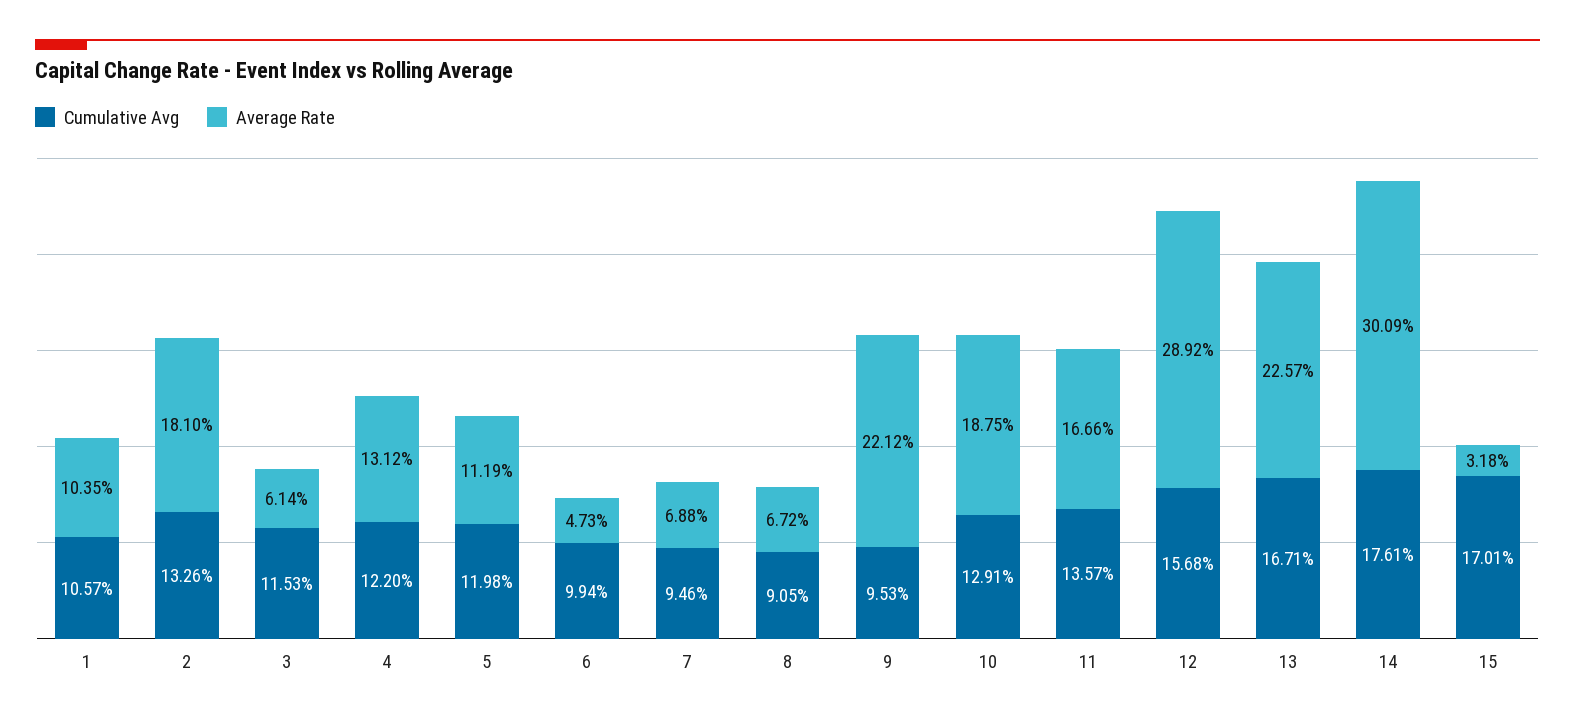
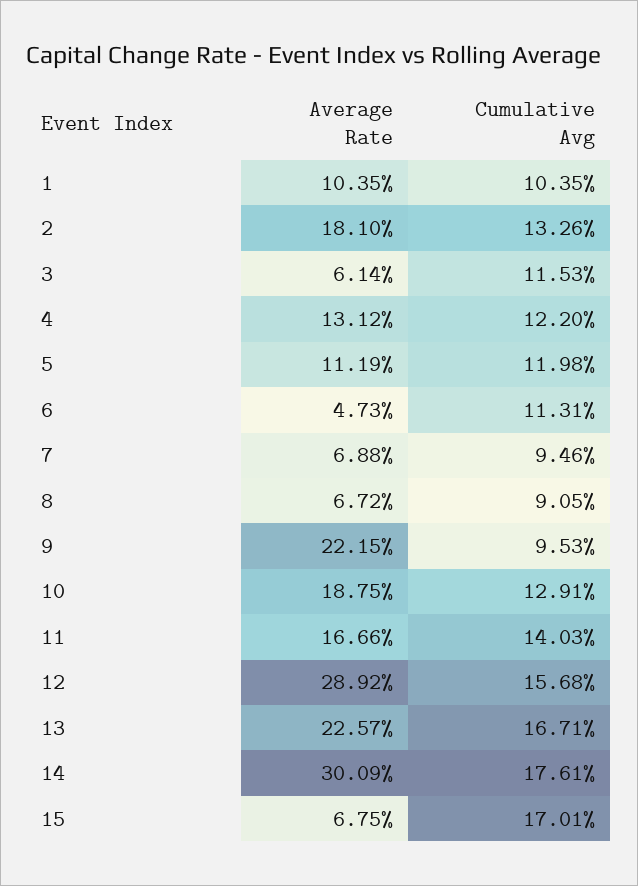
Cumulative Avg, 1: 10.57 -> 10.35
Cumulative Avg, 6: 9.94 -> 11.31
Average Rate, 9: 22.12 -> 22.15
Cumulative Avg, 11: 13.57 -> 14.03
Average Rate, 15: 3.18 -> 6.75

